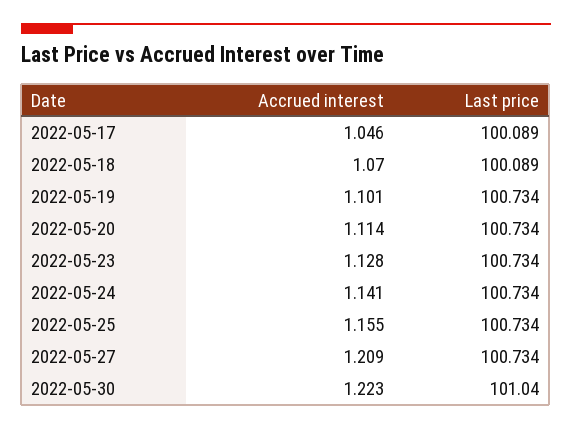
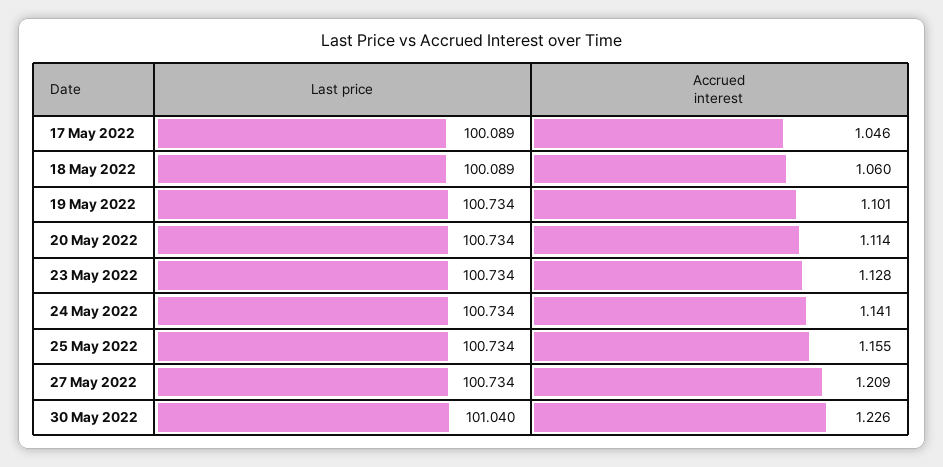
Accrued interest, 2022-05-18: 1.07 -> 1.06
Accrued interest, 2022-05-30: 1.223 -> 1.226

